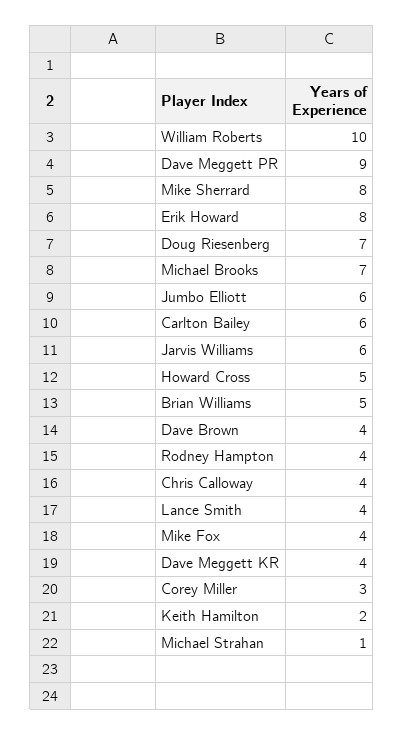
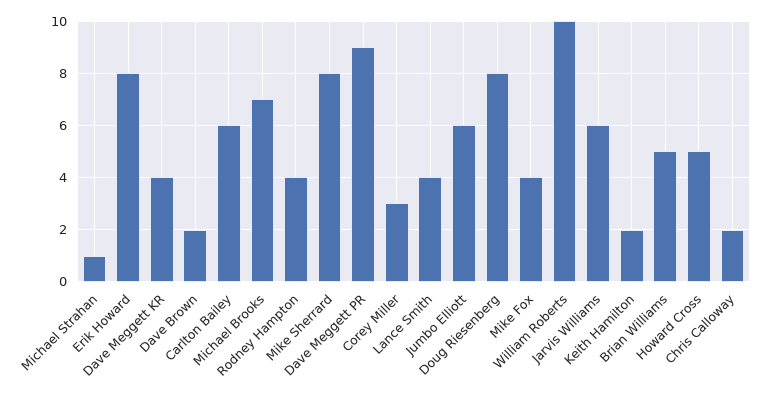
Doug Riesenberg: 7 -> 8
Dave Brown: 4 -> 2
Chris Calloway: 4 -> 2

